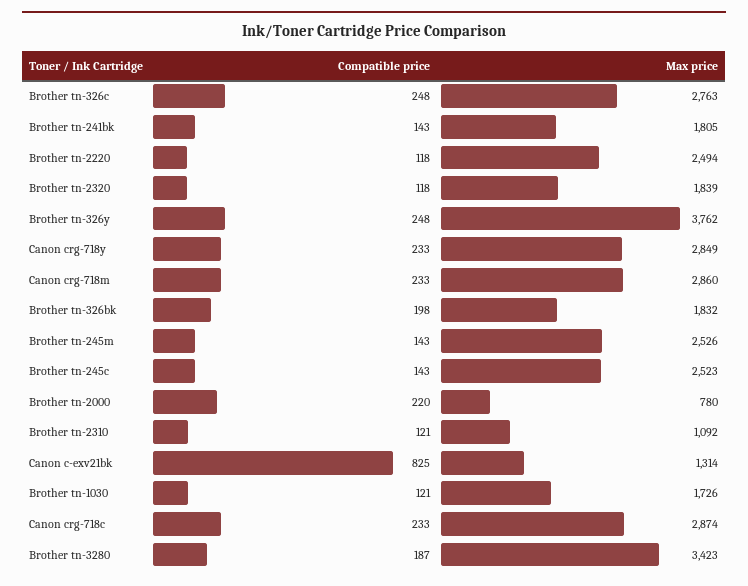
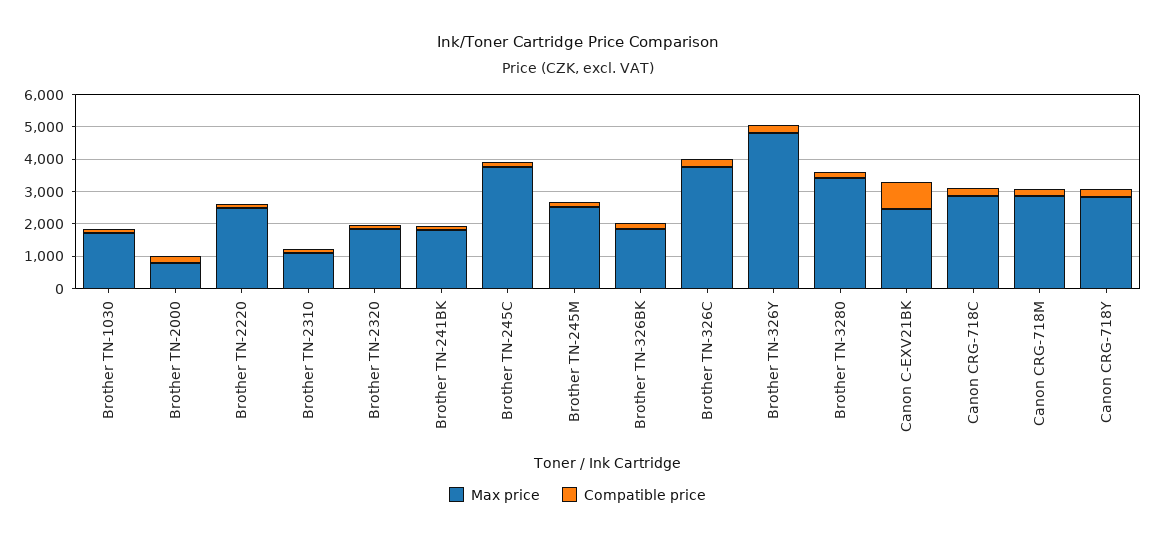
Max price, Brother tn-326c: 2763 -> 3750
Max price, Brother tn-326y: 3762 -> 4750
Max price, Brother tn-245c: 2523 -> 3750
Max price, Canon c-exv21bk: 1314 -> 2500

